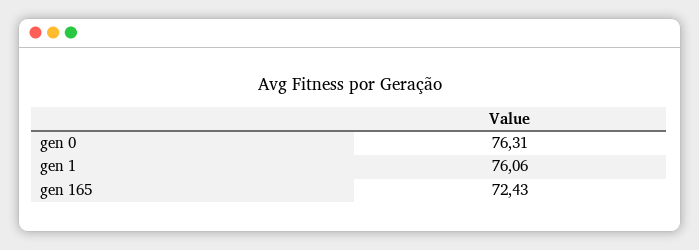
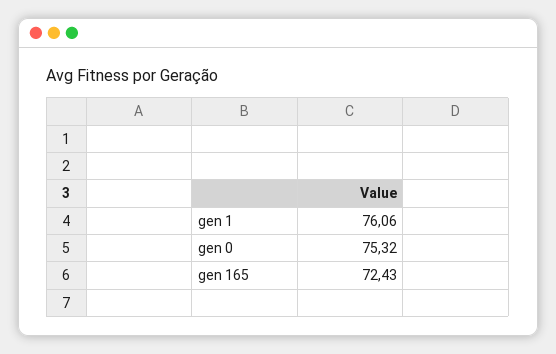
gen 0: 76.31 -> 75.32

